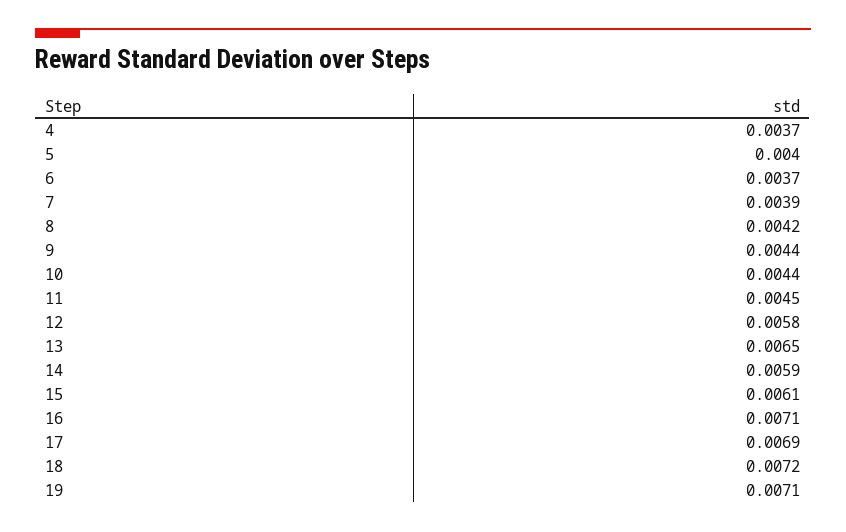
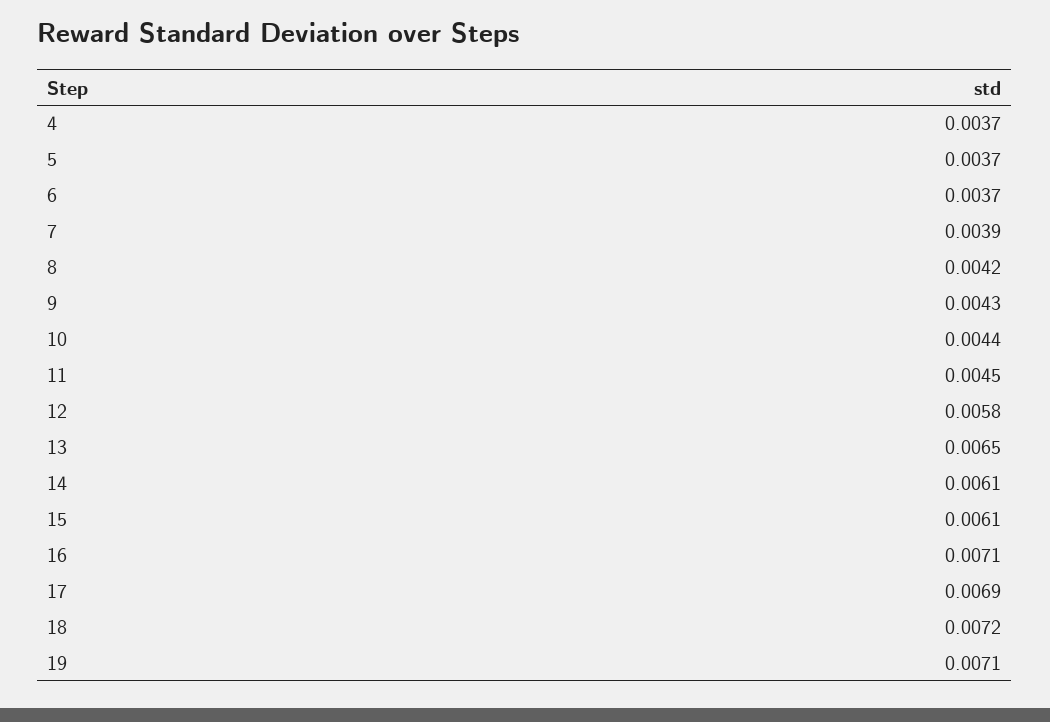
5: 0.004 -> 0.0037
9: 0.0044 -> 0.0043
14: 0.0059 -> 0.0061

